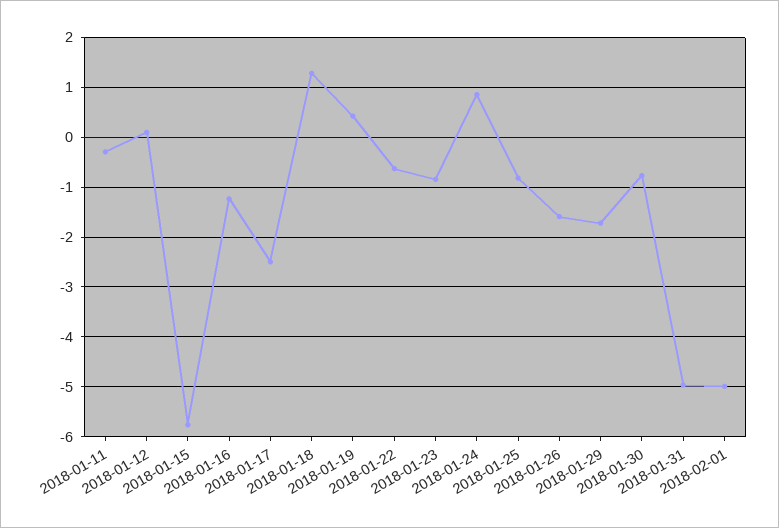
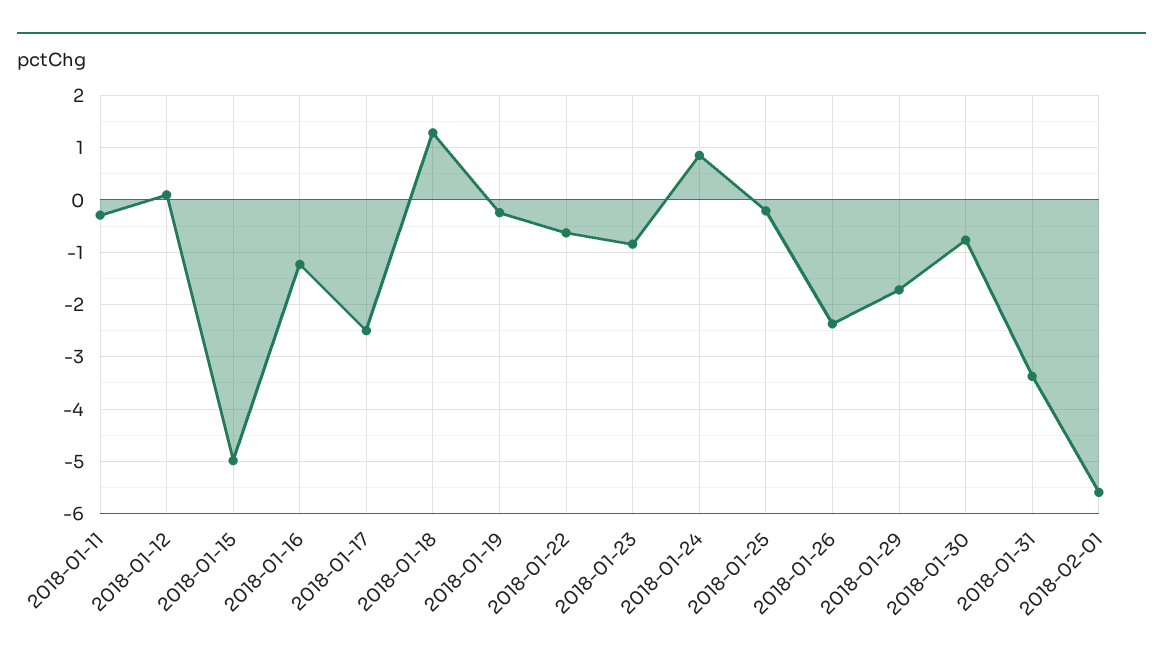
2018-01-15: -5.8 -> -5
2018-01-19: 0.4 -> -0.2
2018-01-25: -0.8 -> -0.2
2018-01-26: -1.6 -> -2.4
2018-01-31: -5 -> -3.4
2018-02-01: -5 -> -5.6

